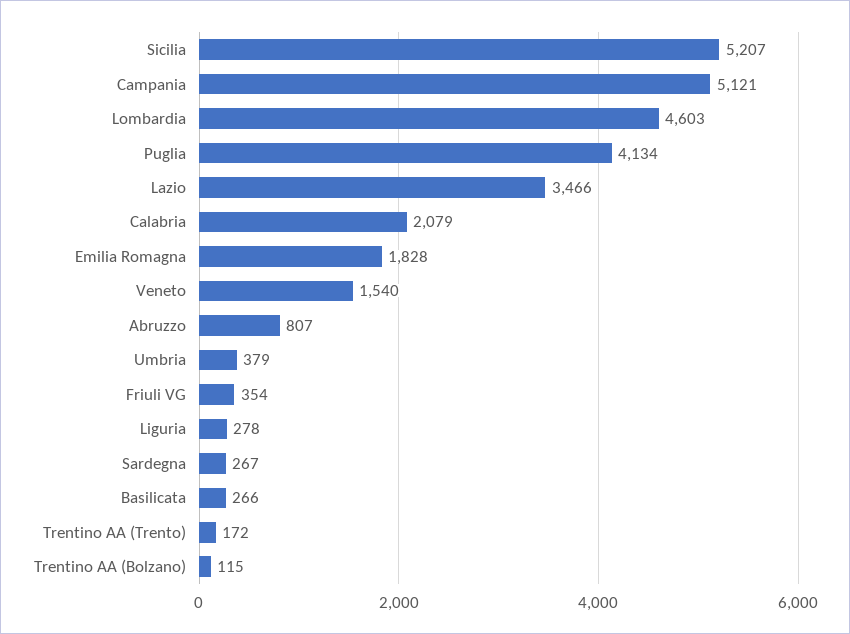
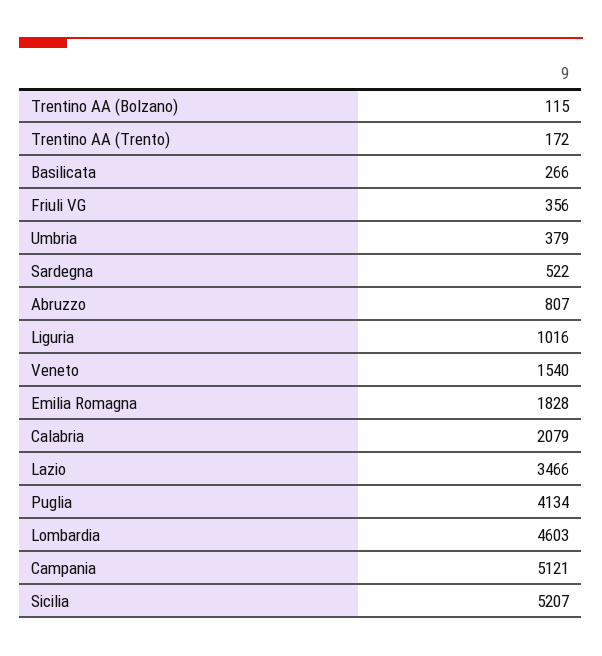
Friuli VG: 354 -> 356
Liguria: 278 -> 1016
Sardegna: 267 -> 522

